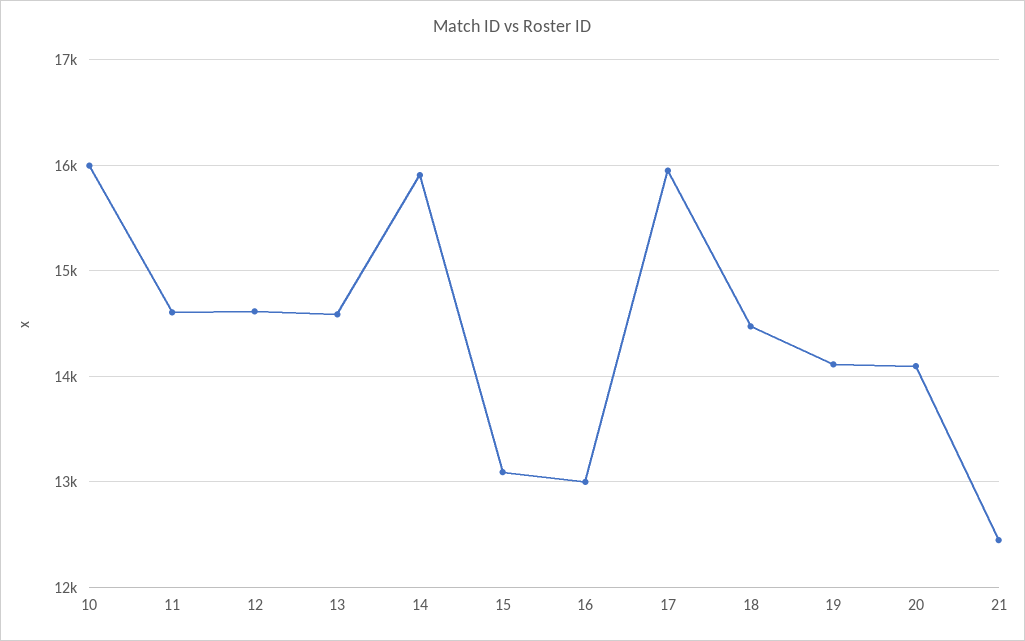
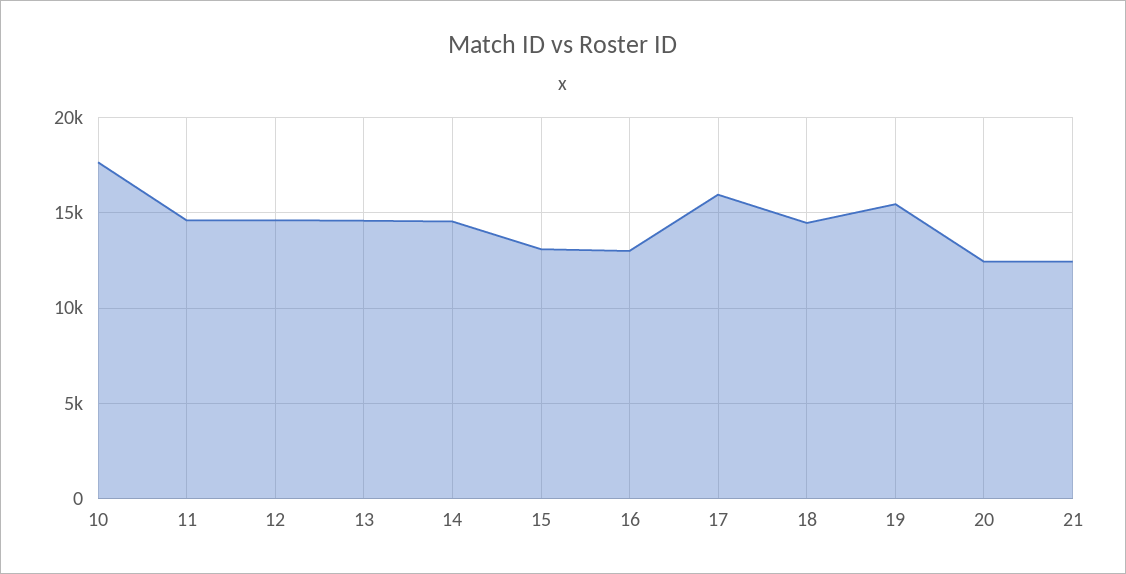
10: 16000 -> 17500
14: 15900 -> 14500
19: 14100 -> 15500
20: 14100 -> 12500

